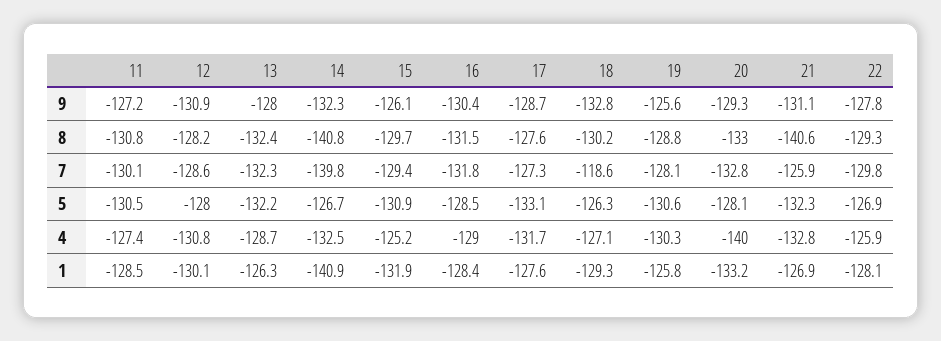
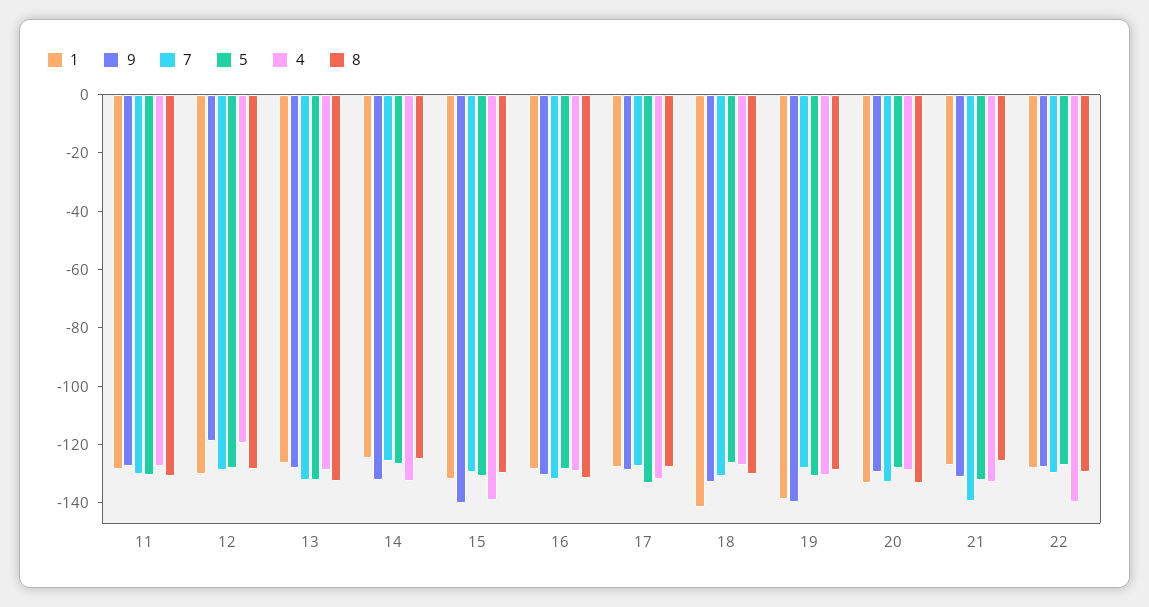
9, 12: -130.9 -> -120
9, 15: -126.1 -> -140
9, 19: -125.6 -> -140
8, 14: -140.8 -> -125
8, 21: -140.6 -> -125
7, 14: -139.8 -> -125
7, 18: -118.6 -> -130
7, 21: -125.9 -> -140
4, 12: -130.8 -> -120
4, 15: -125.2 -> -140
4, 20: -140 -> -130
4, 22: -125.9 -> -140
1, 14: -140.9 -> -125
1, 18: -129.3 -> -140
1, 19: -125.8 -> -140

